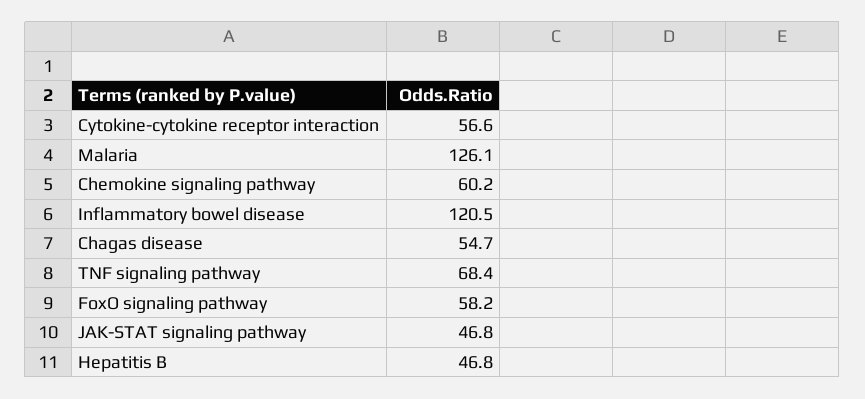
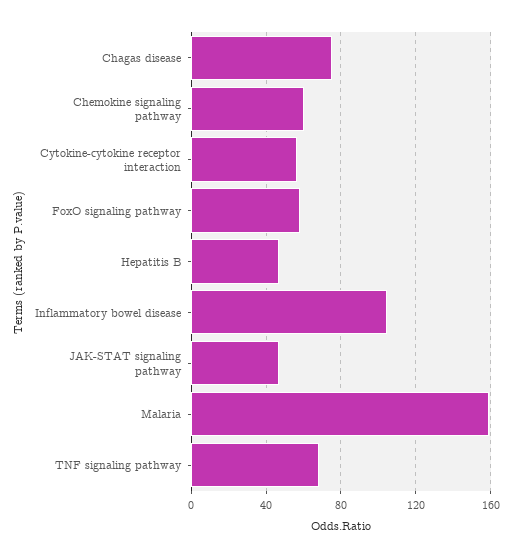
Malaria: 126.1 -> 160
Inflammatory bowel disease: 120.5 -> 105
Chagas disease: 54.7 -> 75

